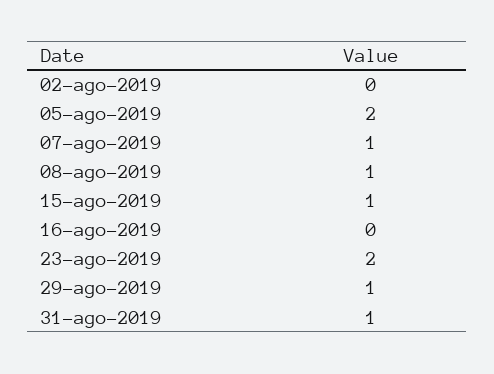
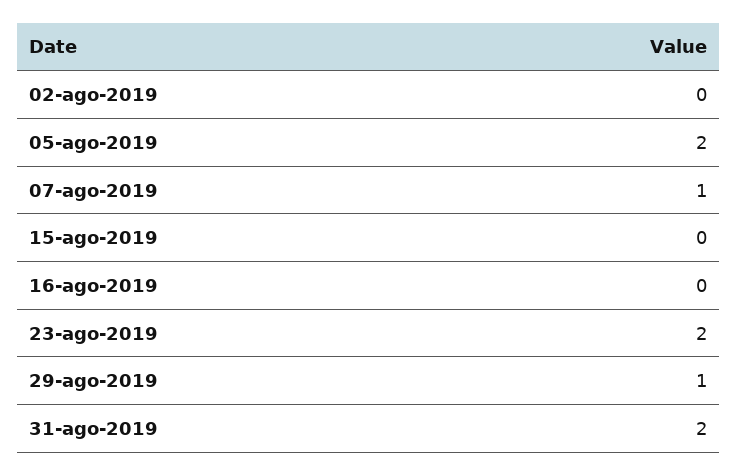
08-ago-2019: 1 -> none
15-ago-2019: 1 -> 0
31-ago-2019: 1 -> 2

